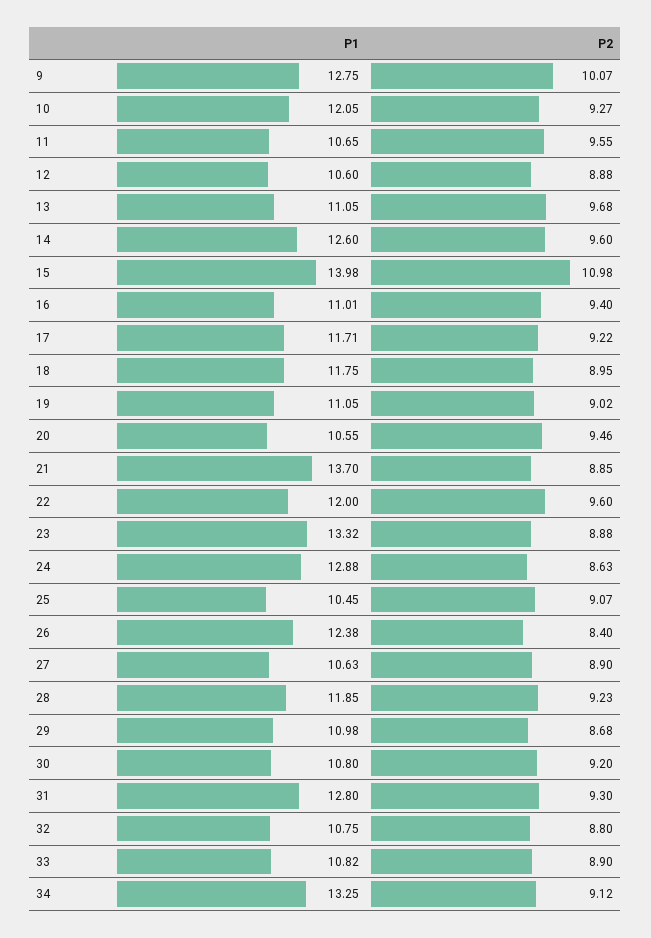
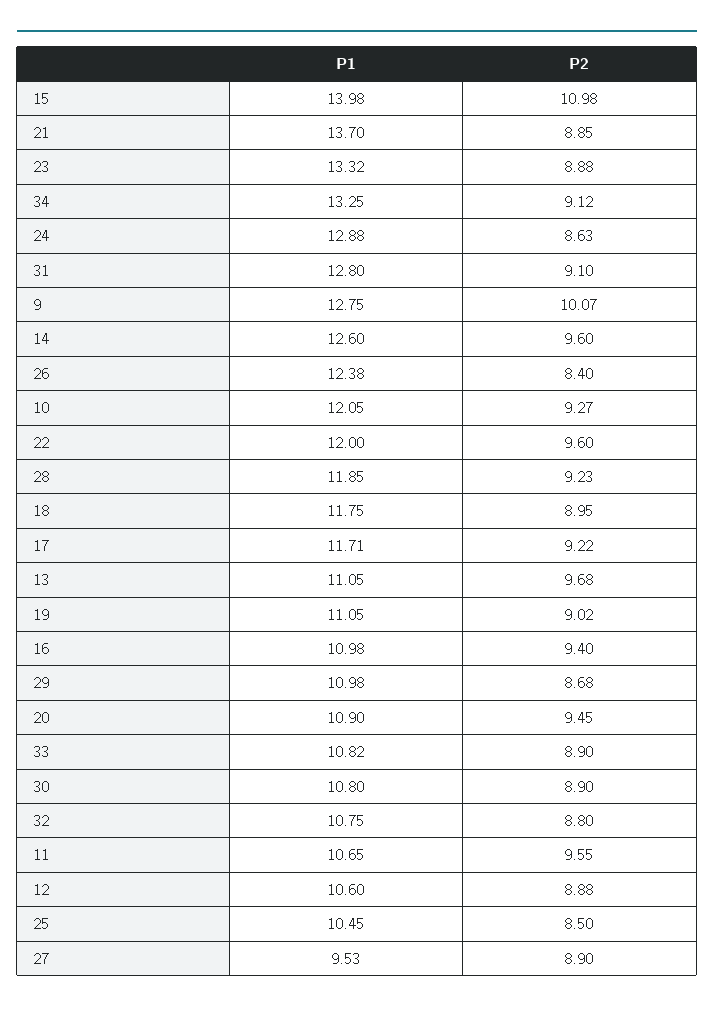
P1, 16: 11.01 -> 10.98
P1, 20: 10.55 -> 10.9
P2, 20: 9.46 -> 9.45
P2, 25: 9.07 -> 8.5
P1, 27: 10.63 -> 9.53
P2, 30: 9.2 -> 8.9
P2, 31: 9.3 -> 9.1

